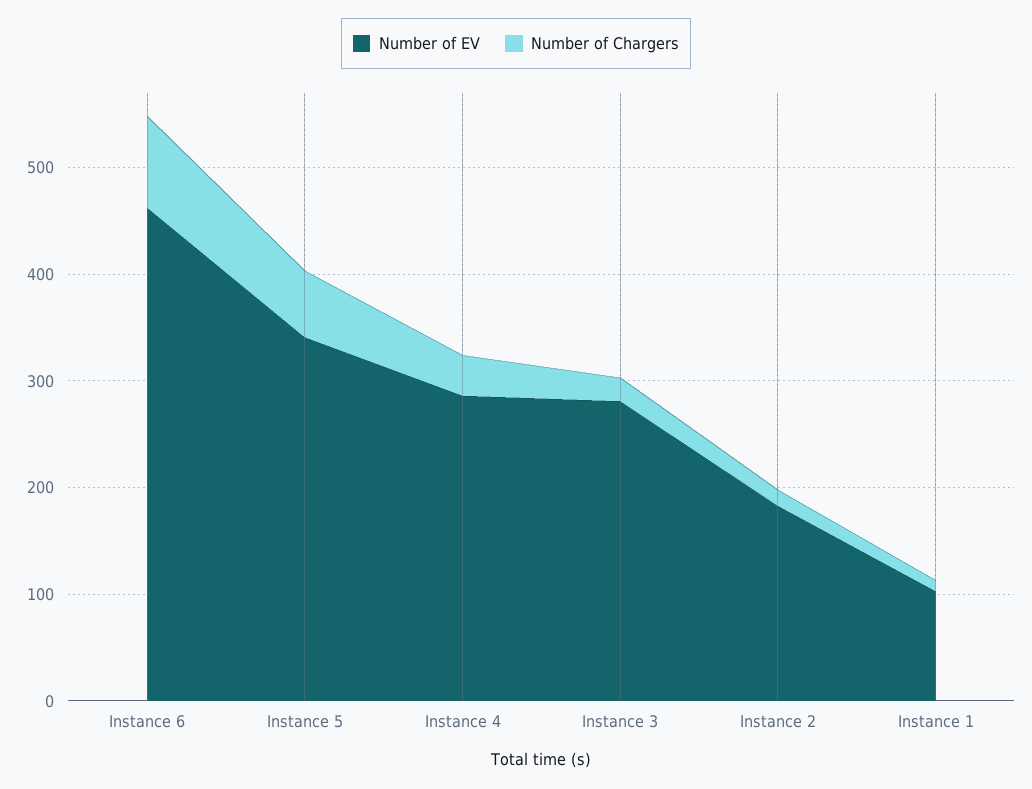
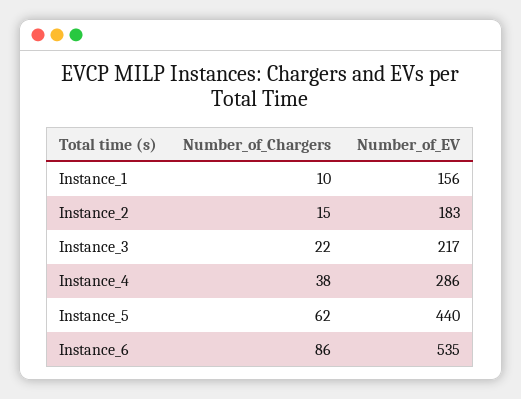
Number of EV, Instance 6: 460 -> 535
Number of EV, Instance 5: 340 -> 440
Number of EV, Instance 3: 280 -> 217
Number of EV, Instance 1: 100 -> 156

